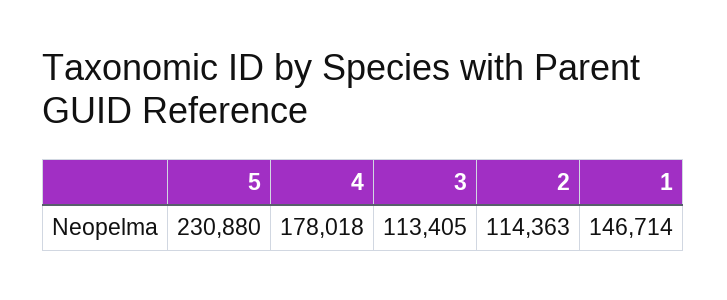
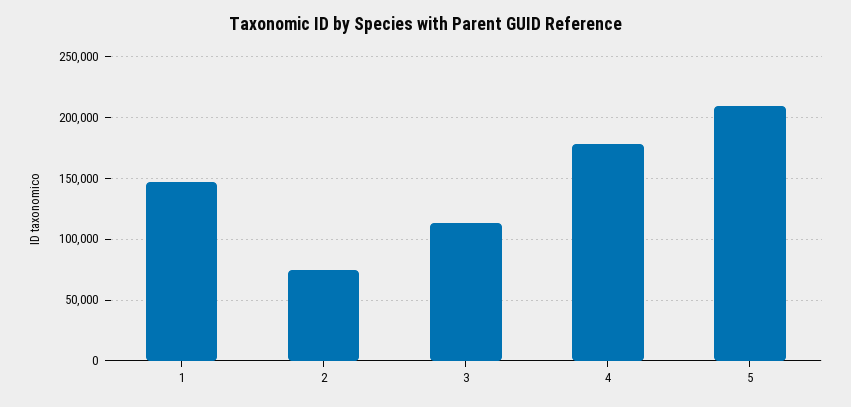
5: 230880 -> 210000
2: 114363 -> 75000

